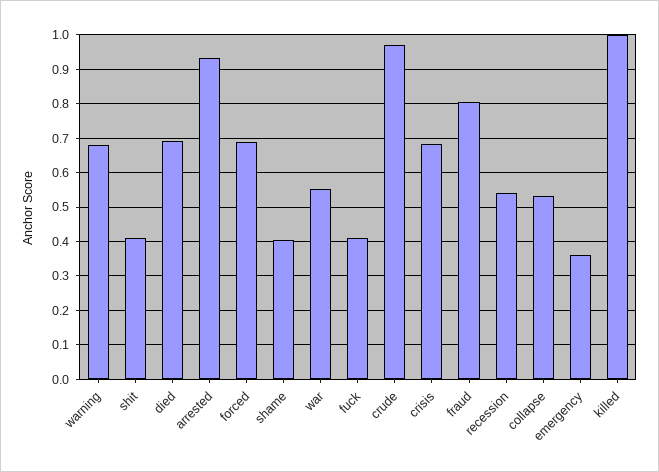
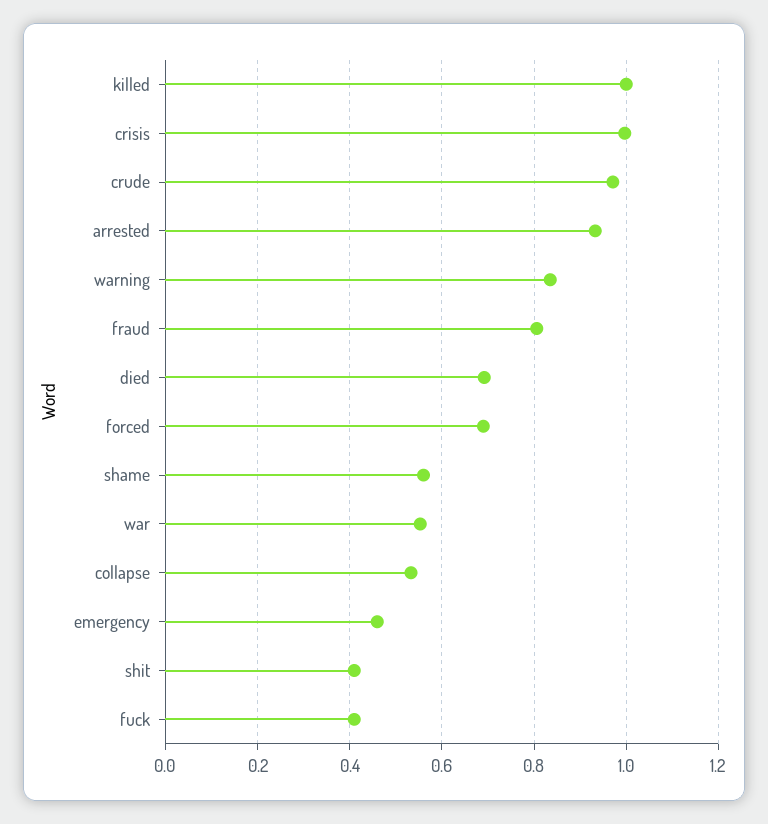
warning: 0.68 -> 0.84
shame: 0.4 -> 0.56
crisis: 0.68 -> 1
recession: 0.54 -> none
emergency: 0.36 -> 0.46

